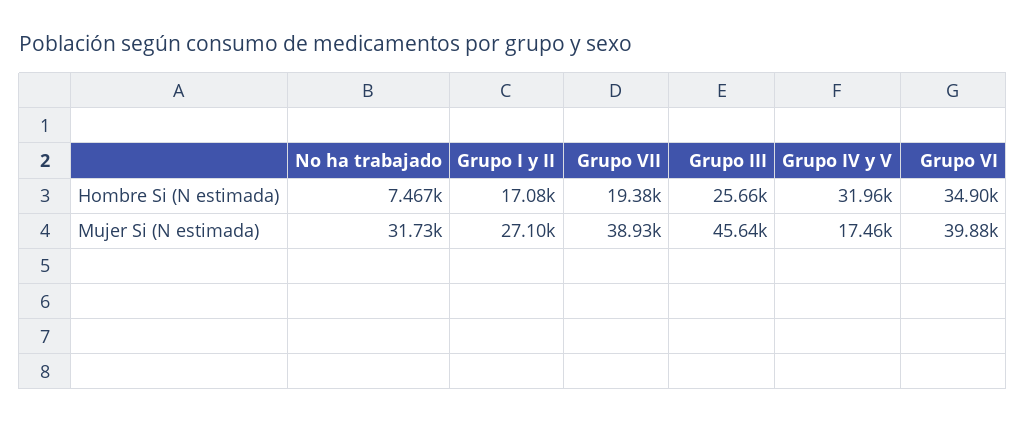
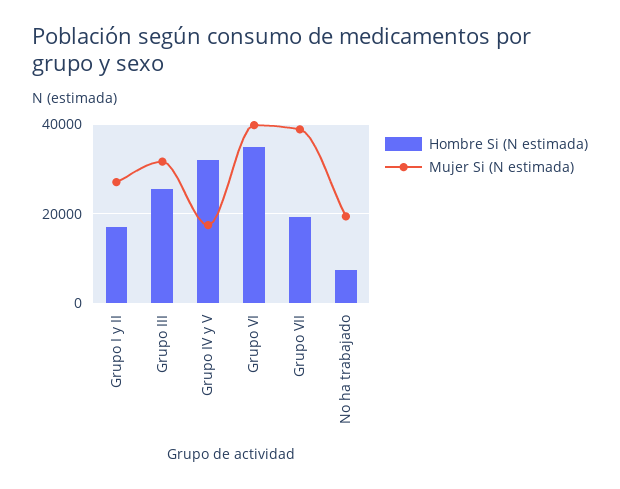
Mujer Si (N estimada), No ha trabajado: 31730 -> 20000
Mujer Si (N estimada), Grupo III: 45640 -> 32000

